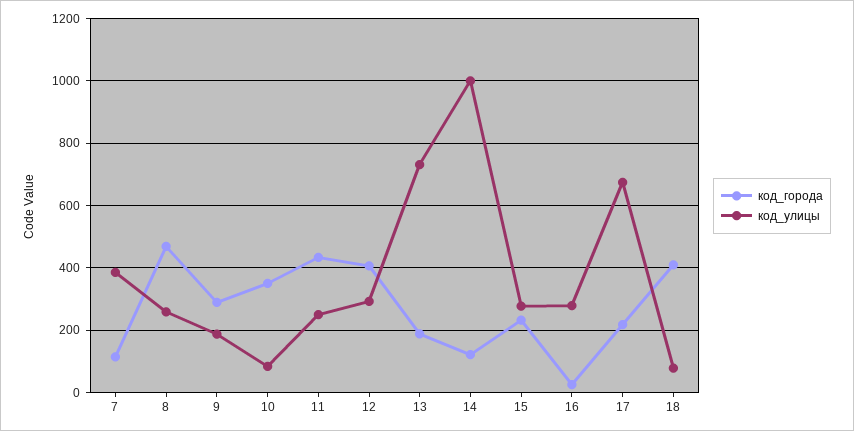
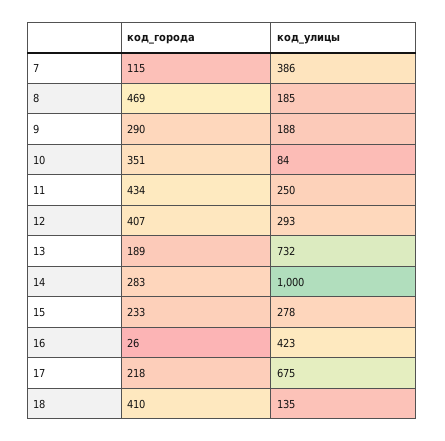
код_улицы, 8: 260 -> 185
код_города, 14: 120 -> 283
код_улицы, 16: 280 -> 423
код_улицы, 18: 80 -> 135

